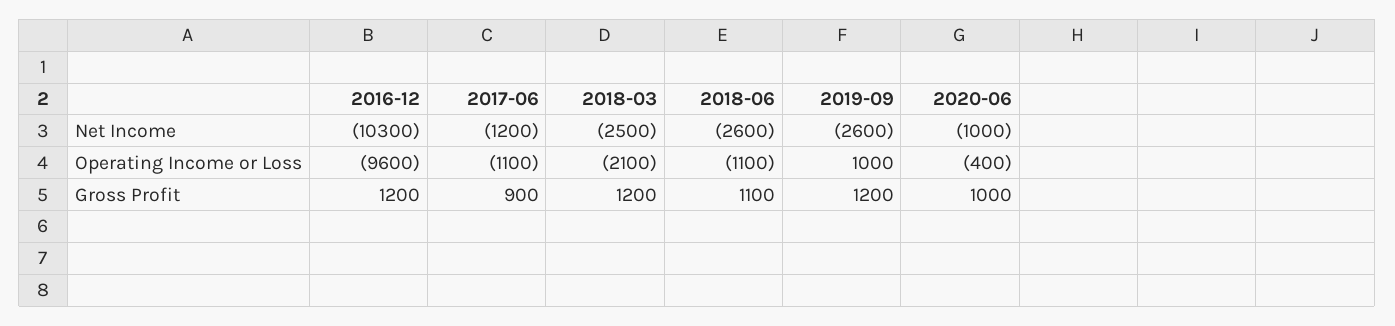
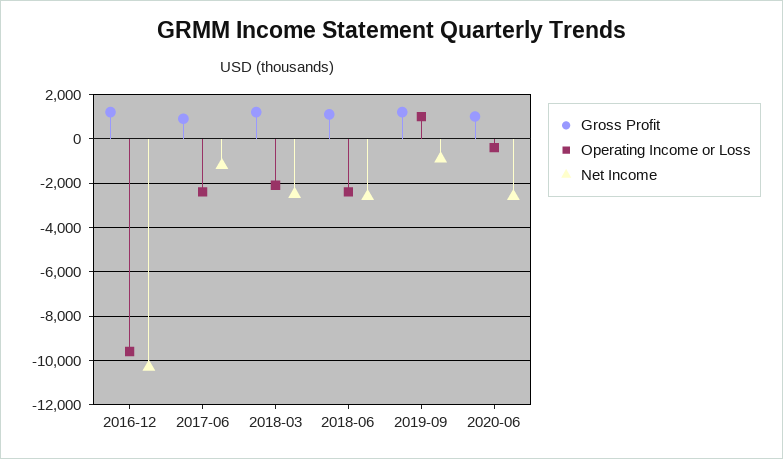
Net Income, 2019-09: -2600 -> -1000
Net Income, 2020-06: -1000 -> -2500
Operating Income or Loss, 2017-06: -1100 -> -2500
Operating Income or Loss, 2018-06: -1100 -> -2500

